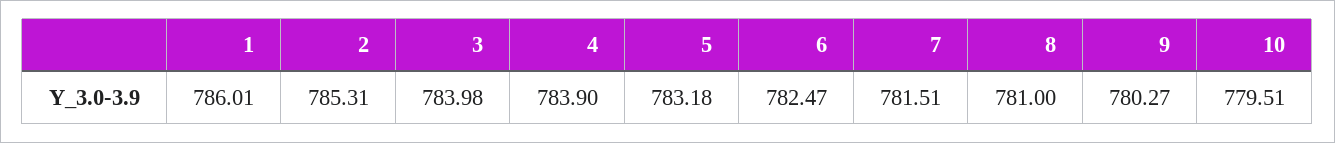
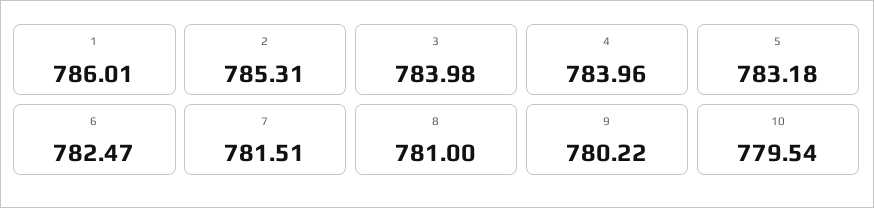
4: 783.9 -> 783.96
9: 780.27 -> 780.22
10: 779.51 -> 779.54

